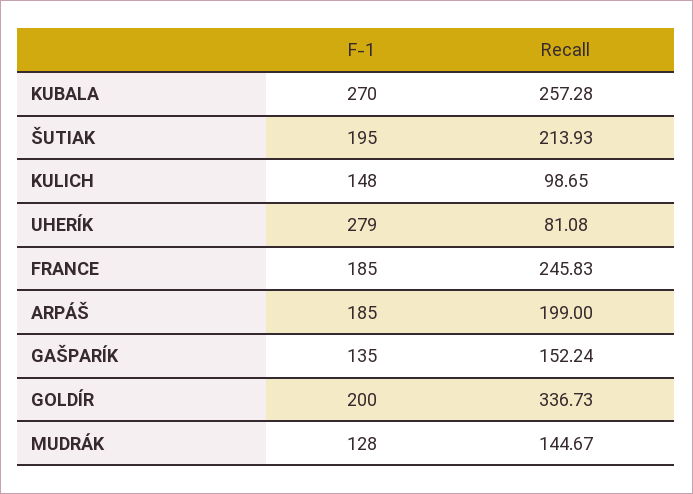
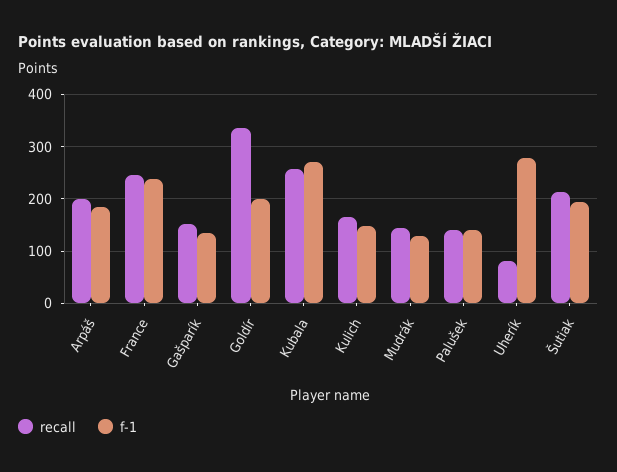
Recall, KULICH: 98.65 -> 160
F-1, FRANCE: 185 -> 240
Recall, Palušek: none -> 140
F-1, Palušek: none -> 140

